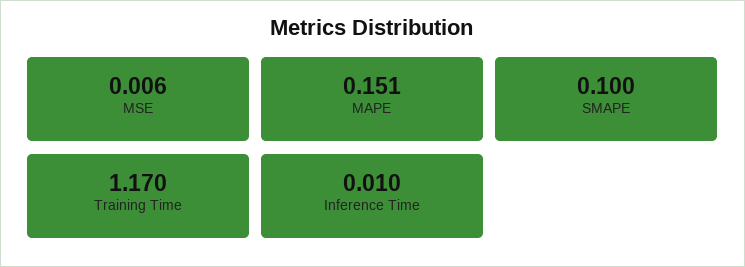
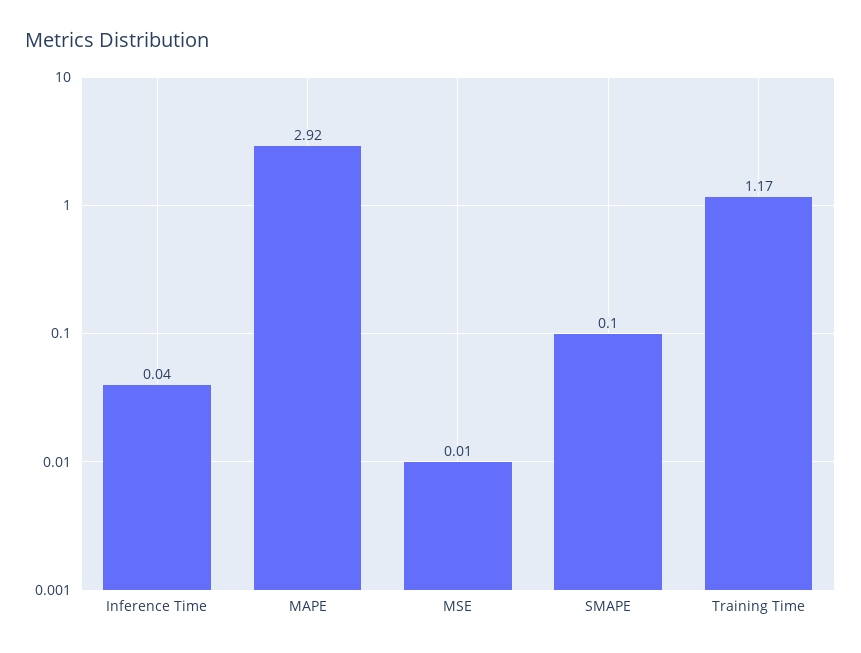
MAPE: 0.151 -> 2.92
Inference Time: 0.01 -> 0.04

